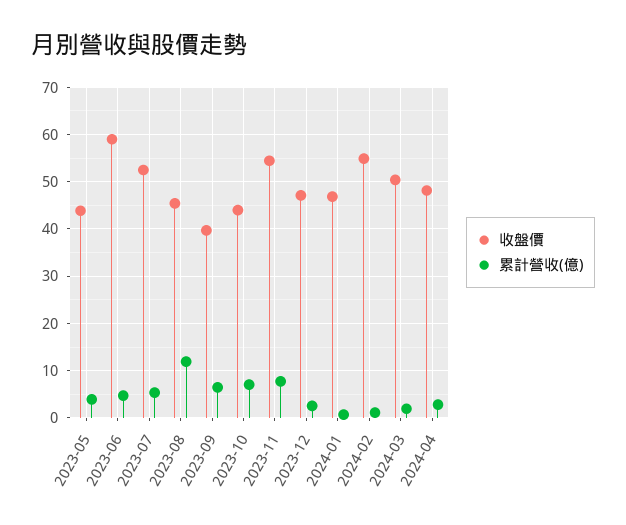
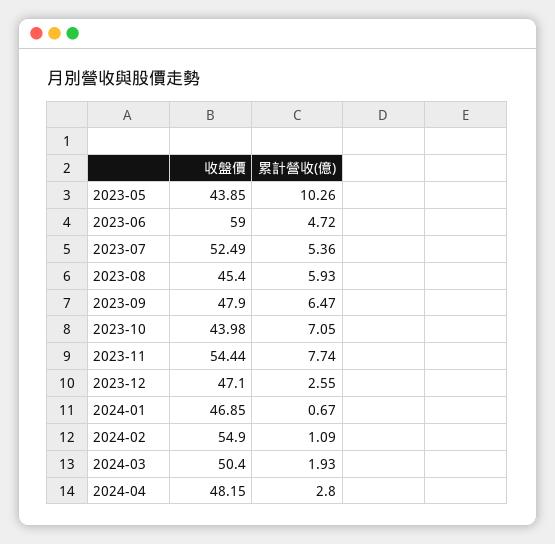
累計營收(億), 2023-05: 4 -> 10.26
累計營收(億), 2023-08: 12 -> 5.93
收盤價, 2023-09: 40 -> 47.9

